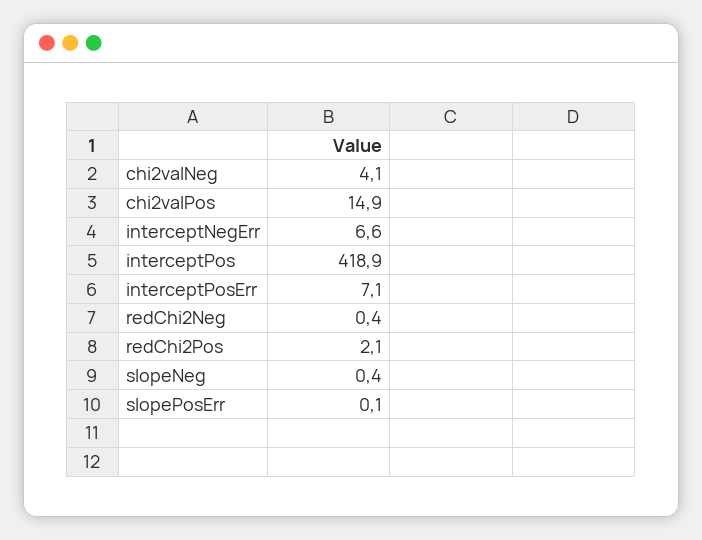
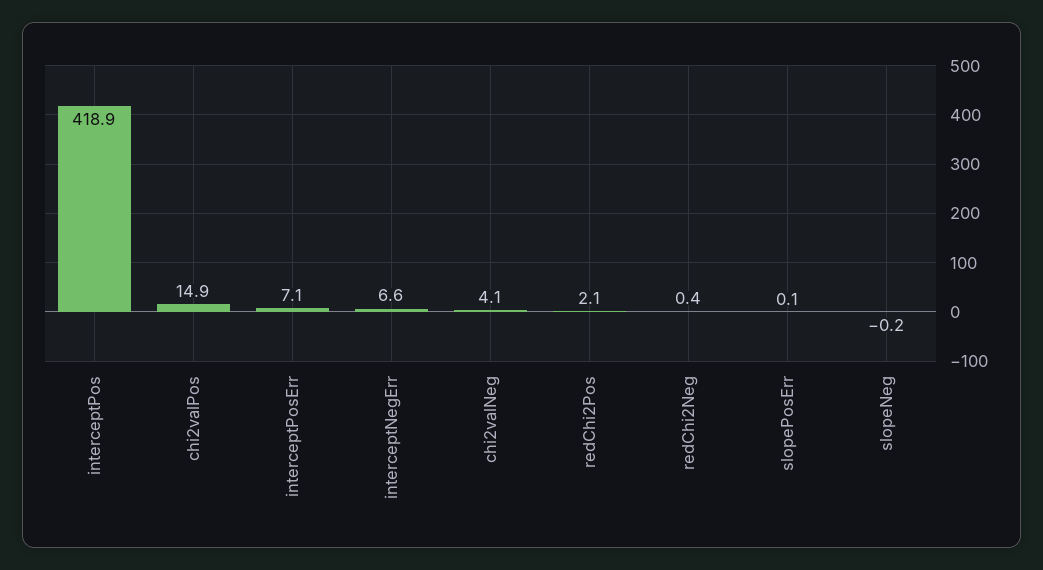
slopeNeg: 0.4 -> -0.2

